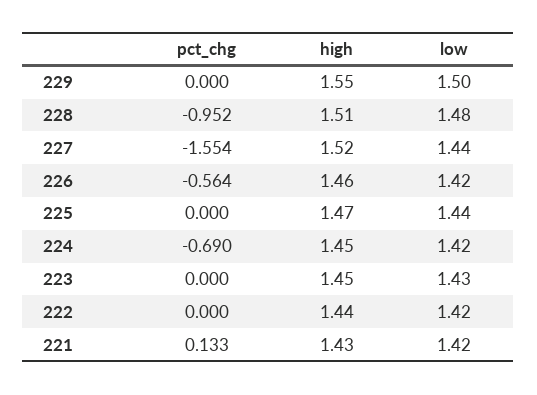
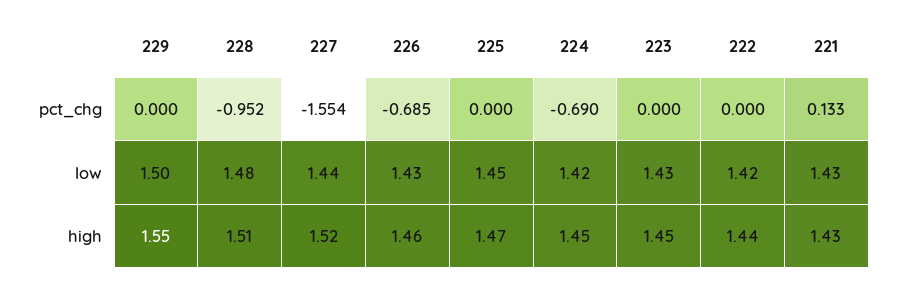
pct_chg, 226: -0.564 -> -0.685
low, 226: 1.42 -> 1.43
low, 225: 1.44 -> 1.45
low, 221: 1.42 -> 1.43

